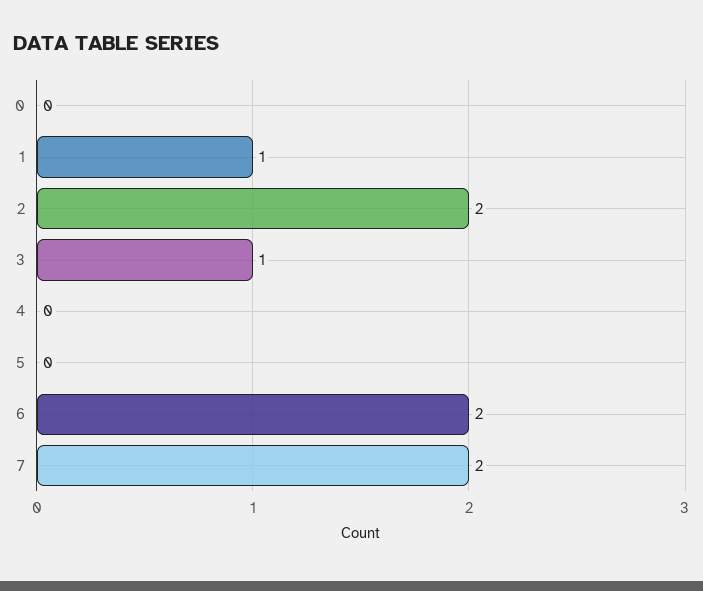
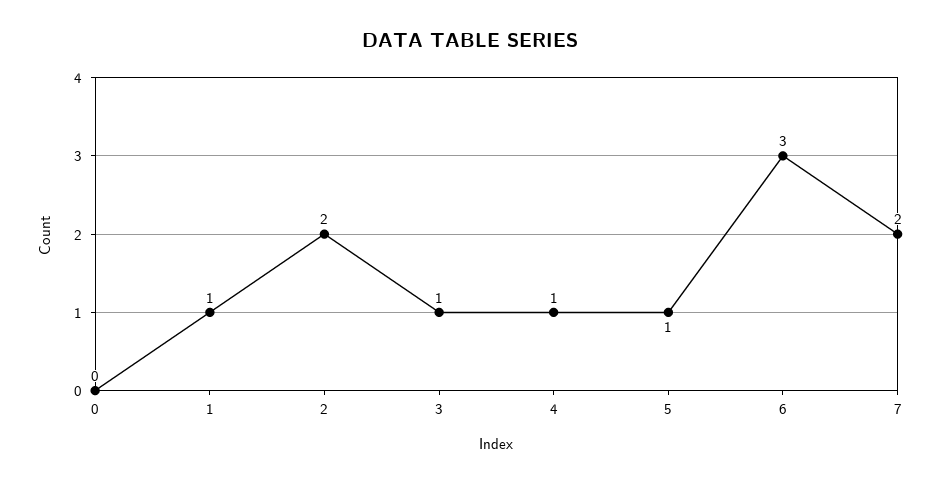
4: 0 -> 1
5: 0 -> 1
6: 2 -> 3

